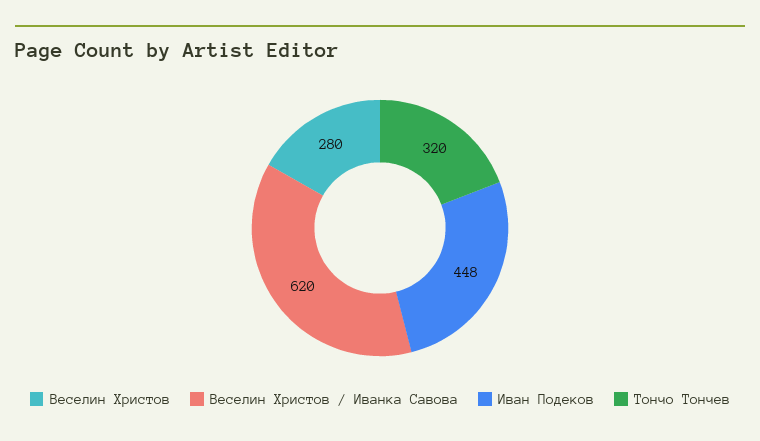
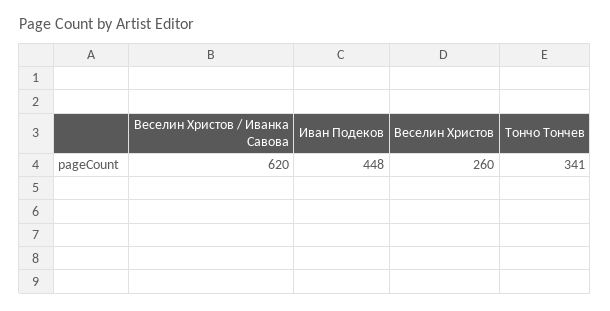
Веселин Христов: 280 -> 260
Тончо Тончев: 320 -> 341

